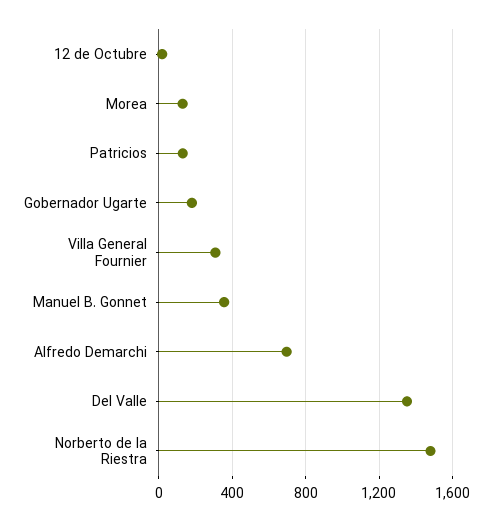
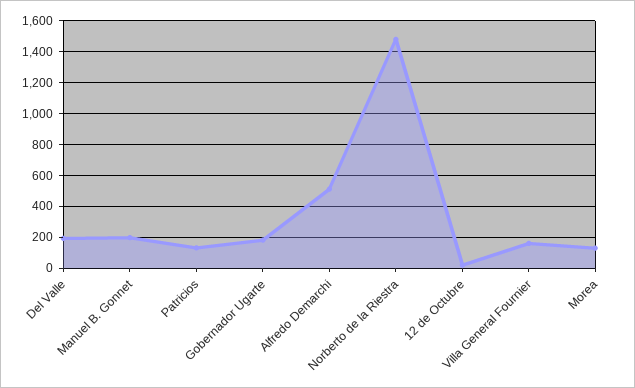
Villa General Fournier: 300 -> 150
Manuel B. Gonnet: 350 -> 200
Alfredo Demarchi: 700 -> 500
Del Valle: 1350 -> 200

